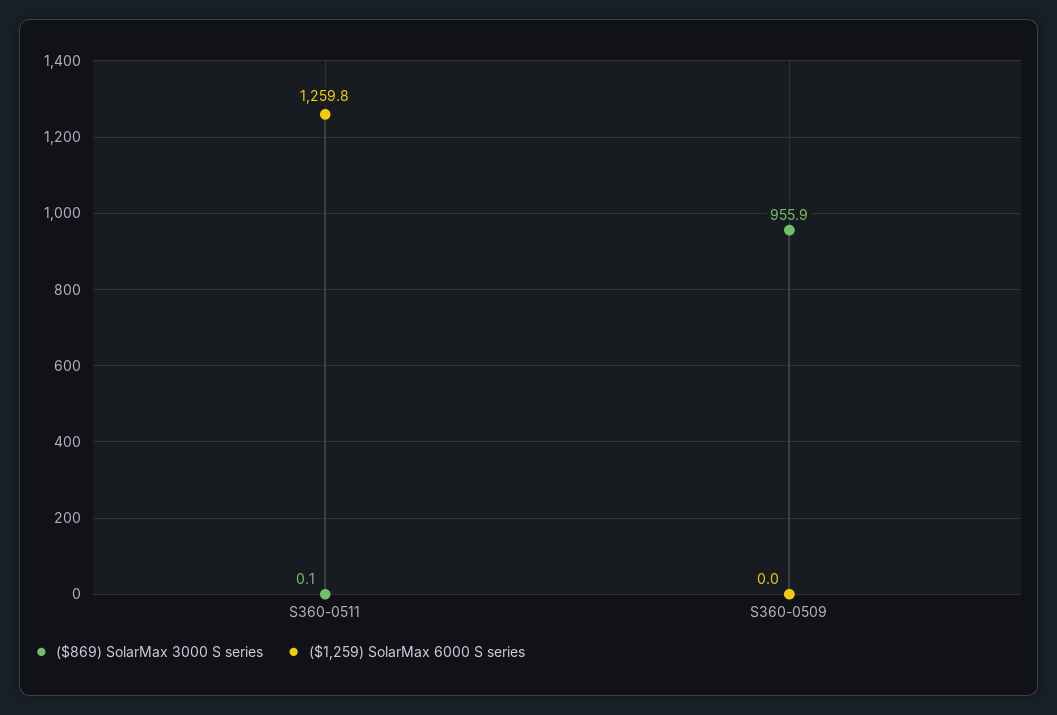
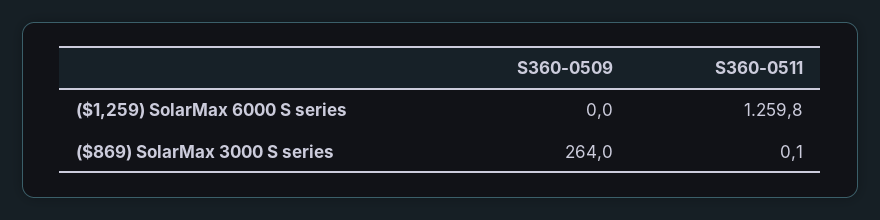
($869) SolarMax 3000 S series, S360-0509: 955.9 -> 264

